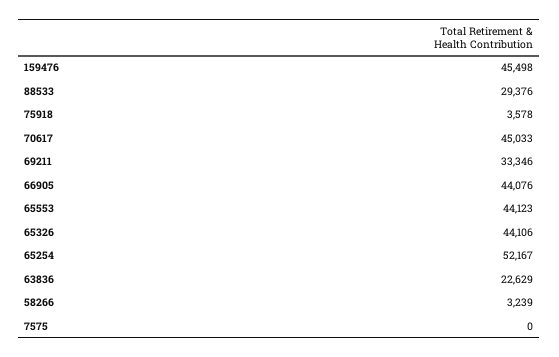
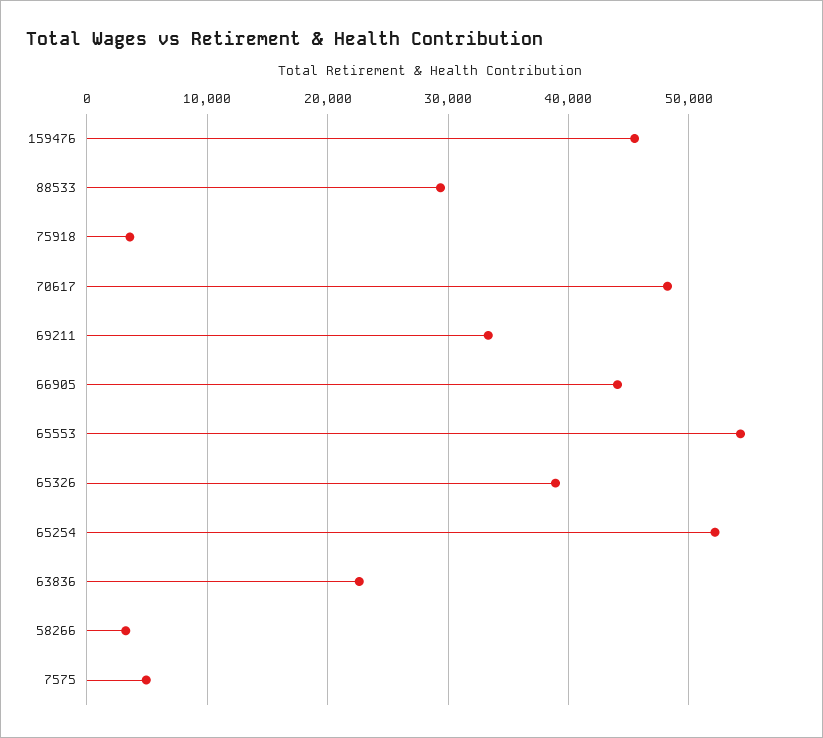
70617: 45033 -> 48000
65553: 44123 -> 54000
65326: 44106 -> 39000
7575: 0 -> 5000

